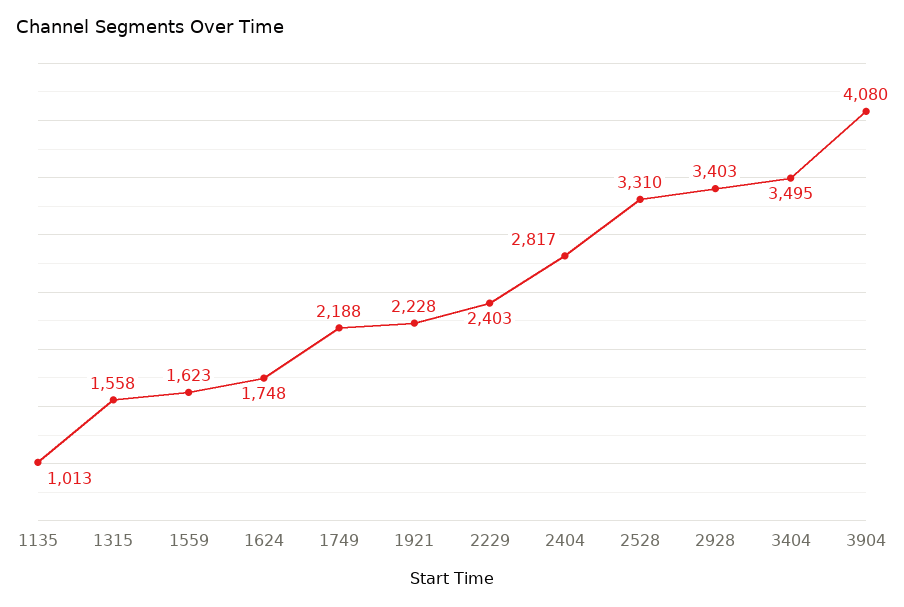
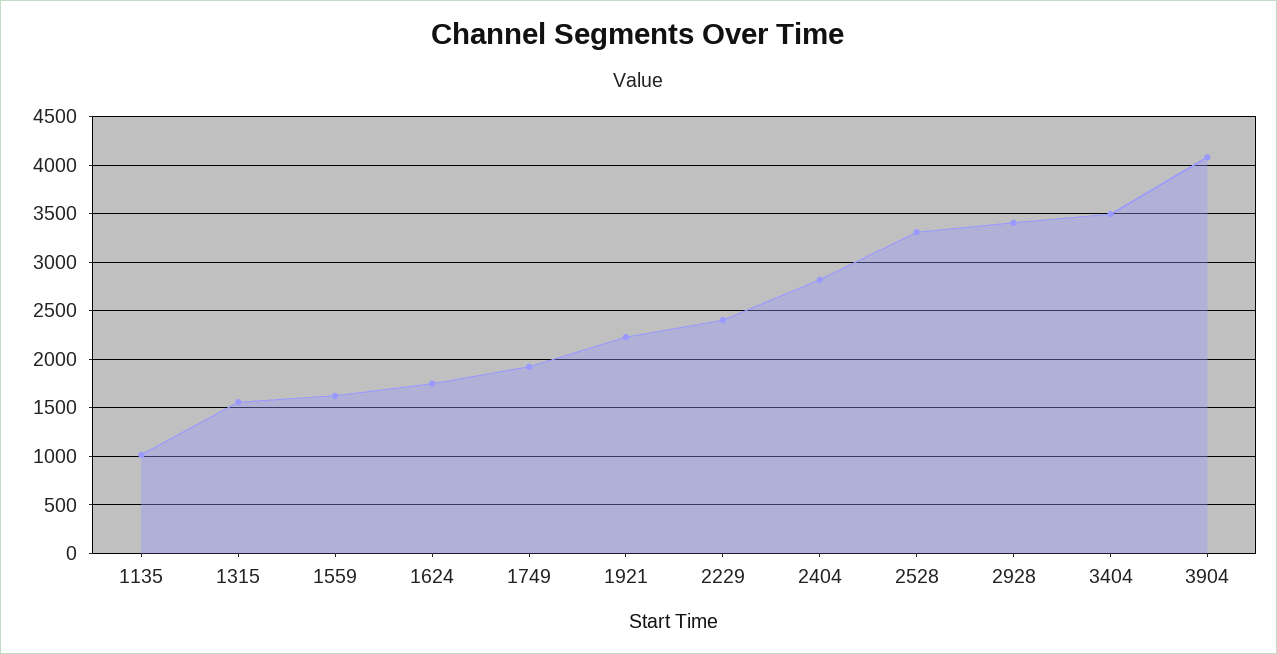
1749: 2188 -> 1900

